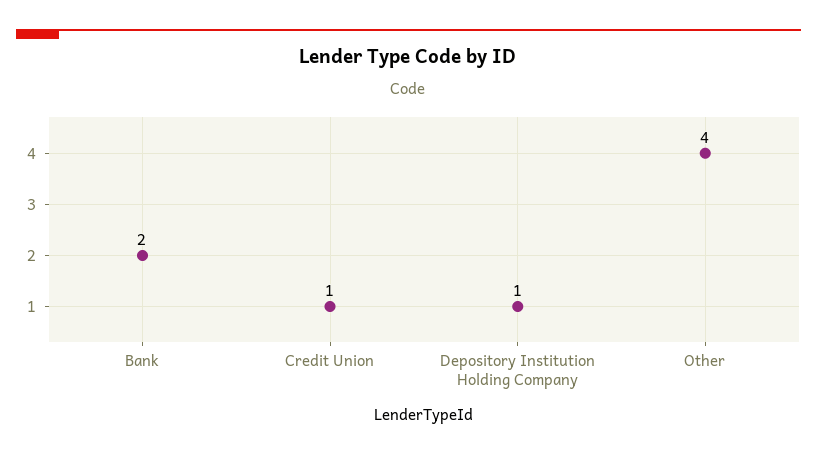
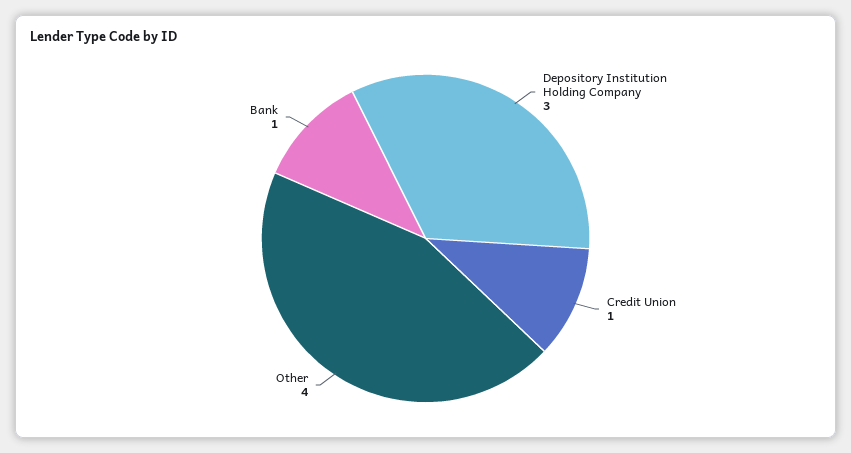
Bank: 2 -> 1
Depository Institution Holding Company: 1 -> 3

